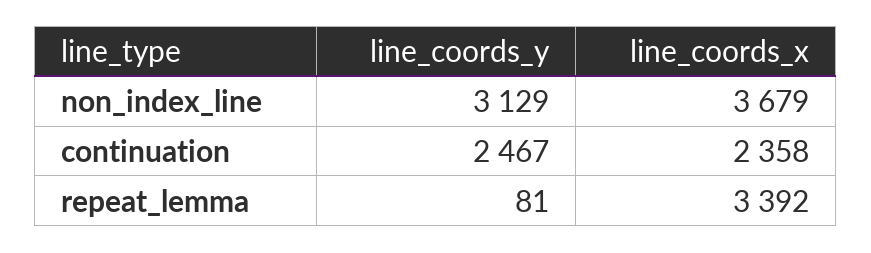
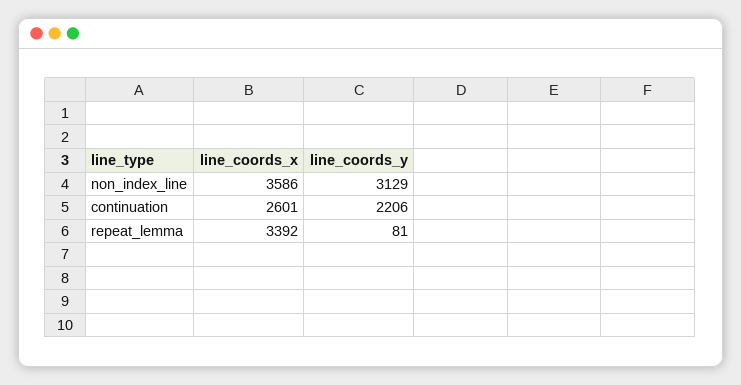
line_coords_x, non_index_line: 3679 -> 3586
line_coords_y, continuation: 2467 -> 2206
line_coords_x, continuation: 2358 -> 2601

